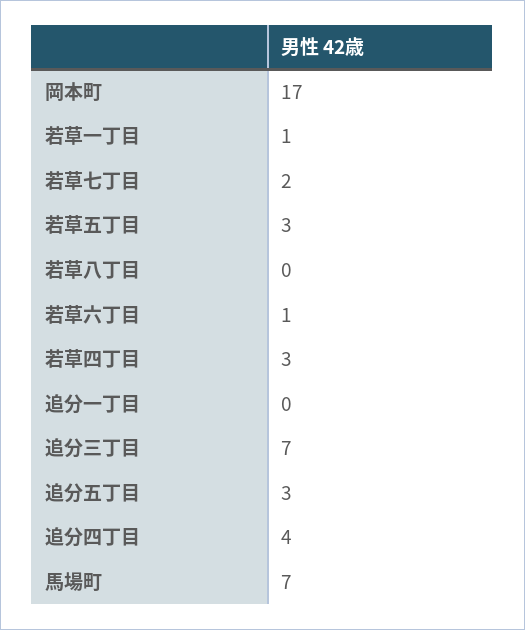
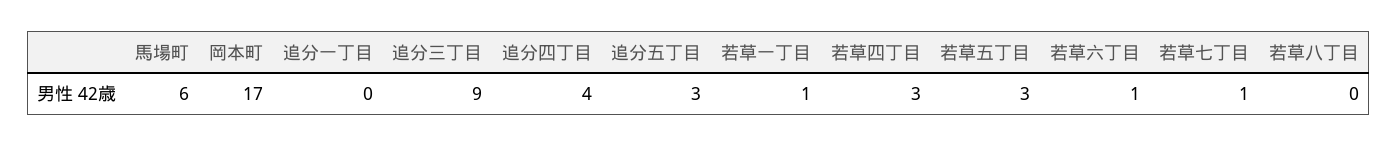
若草七丁目: 2 -> 1
追分三丁目: 7 -> 9
馬場町: 7 -> 6

